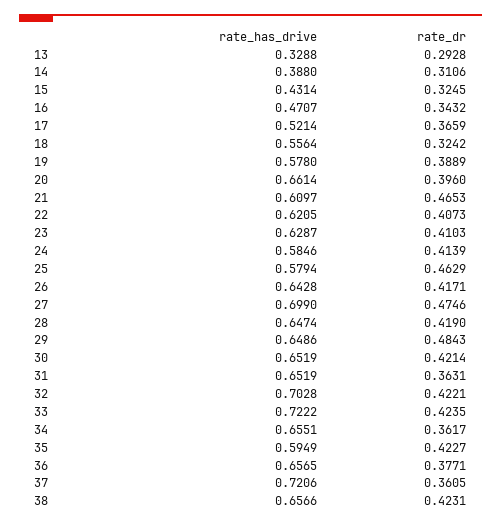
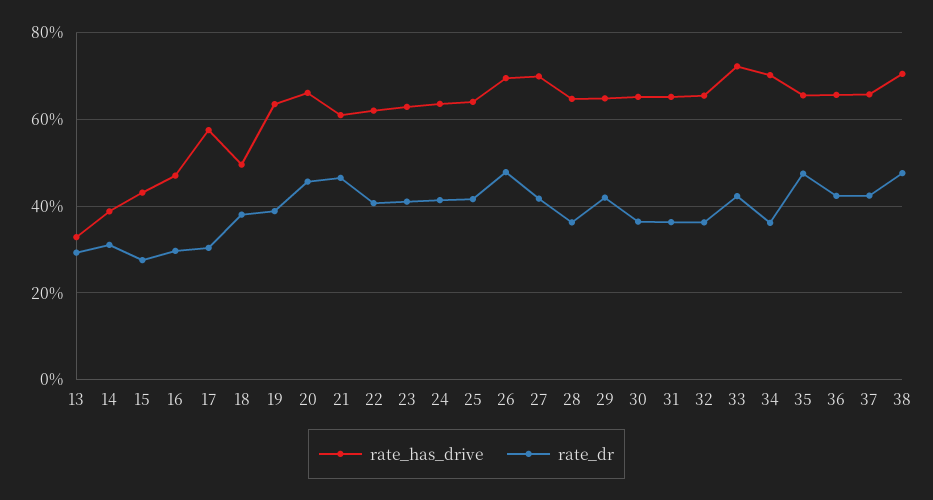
rate_dr, 15: 0.3245 -> 0.28
rate_dr, 16: 0.3432 -> 0.3
rate_has_drive, 17: 0.5214 -> 0.58
rate_dr, 17: 0.3659 -> 0.3
rate_has_drive, 18: 0.5564 -> 0.5
rate_dr, 18: 0.3242 -> 0.38
rate_has_drive, 19: 0.578 -> 0.64
rate_dr, 20: 0.396 -> 0.46
rate_has_drive, 24: 0.5846 -> 0.64
rate_has_drive, 25: 0.5794 -> 0.64
rate_dr, 25: 0.4629 -> 0.42
rate_has_drive, 26: 0.6428 -> 0.7
rate_dr, 26: 0.4171 -> 0.48
rate_dr, 27: 0.4746 -> 0.42
rate_dr, 28: 0.419 -> 0.36
rate_dr, 29: 0.4843 -> 0.42
rate_dr, 30: 0.4214 -> 0.36
rate_has_drive, 32: 0.7028 -> 0.66
rate_dr, 32: 0.4221 -> 0.36
rate_has_drive, 34: 0.6551 -> 0.7
rate_has_drive, 35: 0.5949 -> 0.66
rate_dr, 35: 0.4227 -> 0.48
rate_dr, 36: 0.3771 -> 0.42
rate_has_drive, 37: 0.7206 -> 0.66
rate_dr, 37: 0.3605 -> 0.42
rate_has_drive, 38: 0.6566 -> 0.7
rate_dr, 38: 0.4231 -> 0.48

